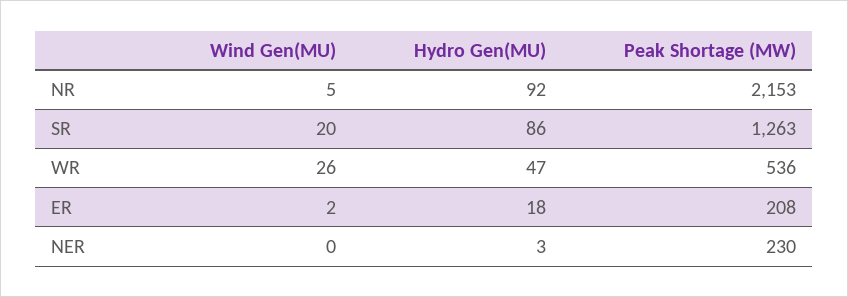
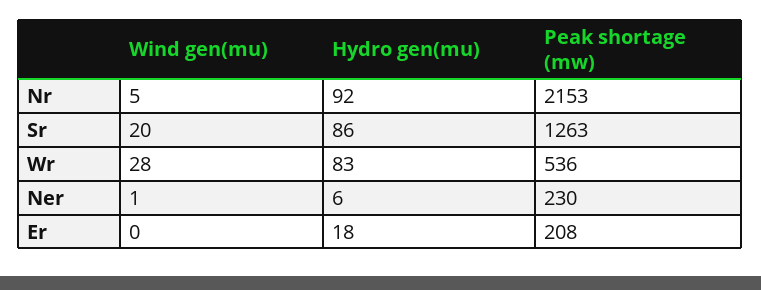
Wind Gen(MU), WR: 26 -> 28
Hydro Gen(MU), WR: 47 -> 83
Wind Gen(MU), ER: 2 -> 0
Wind Gen(MU), NER: 0 -> 1
Hydro Gen(MU), NER: 3 -> 6

